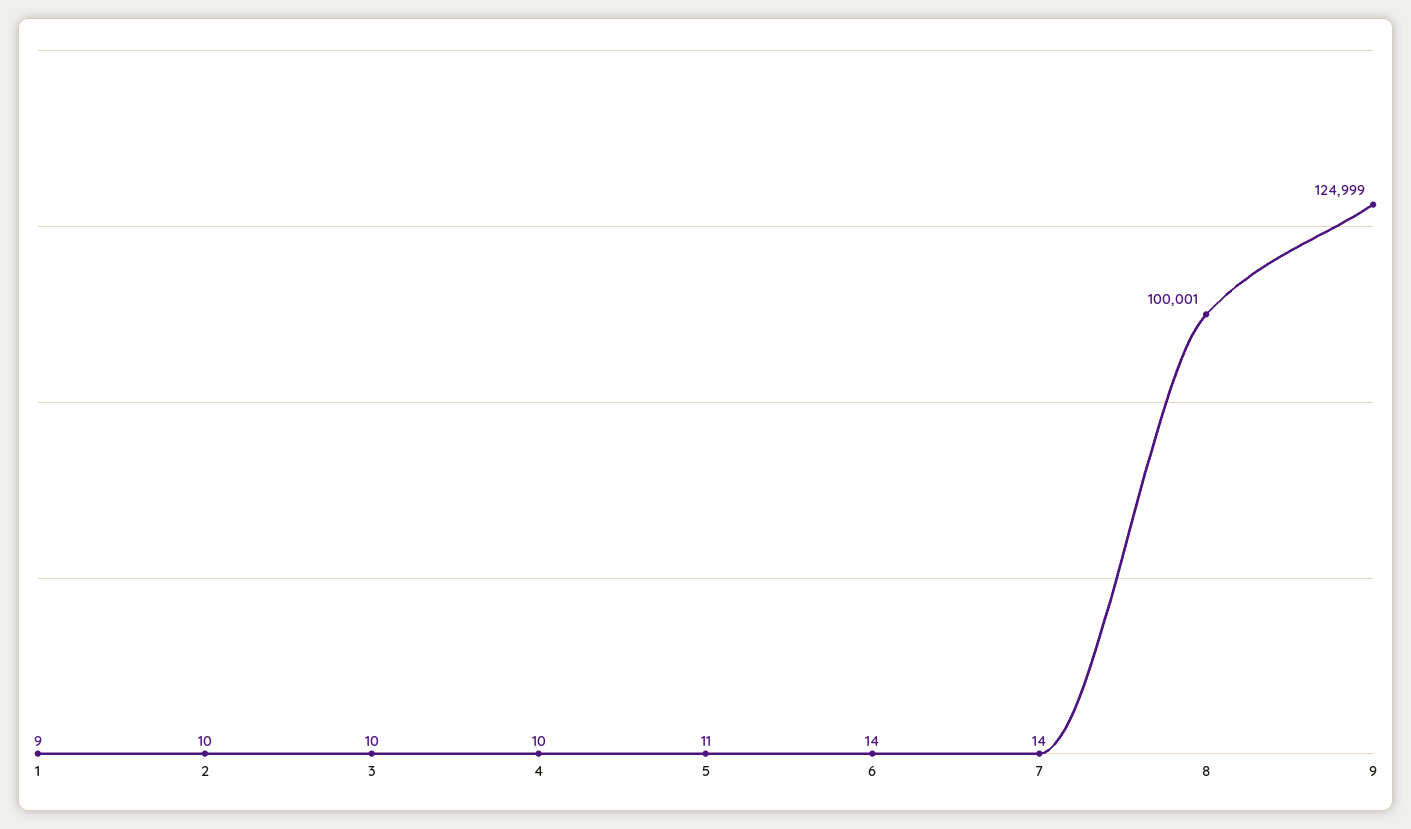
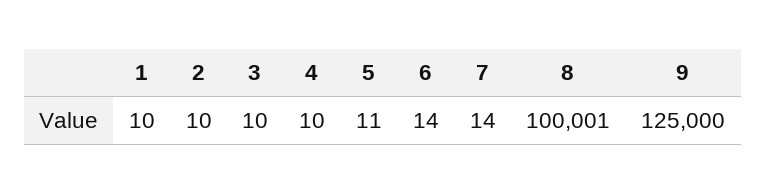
1: 9 -> 10
9: 124999 -> 125000

